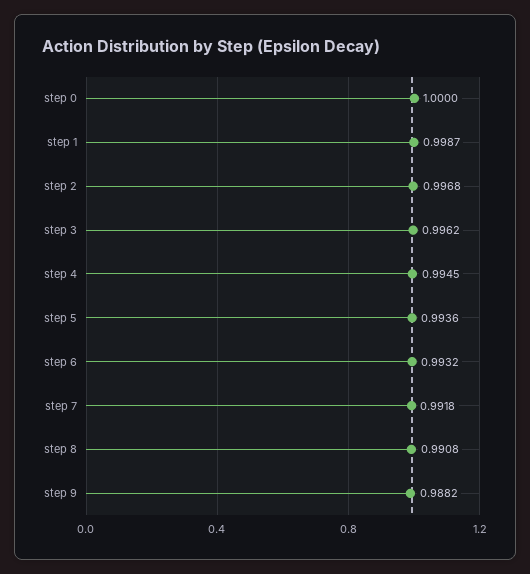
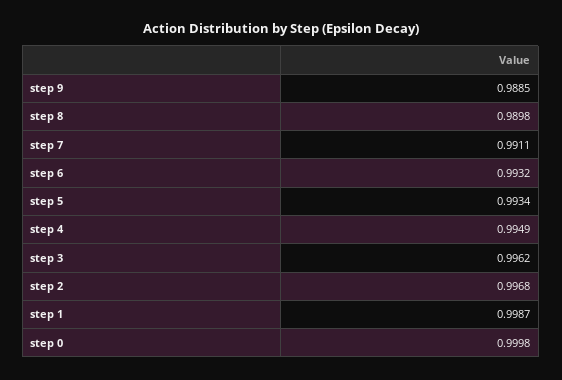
step 0: 1 -> 0.9998
step 4: 0.9945 -> 0.9949
step 5: 0.9936 -> 0.9934
step 7: 0.9918 -> 0.9911
step 8: 0.9908 -> 0.9898
step 9: 0.9882 -> 0.9885

